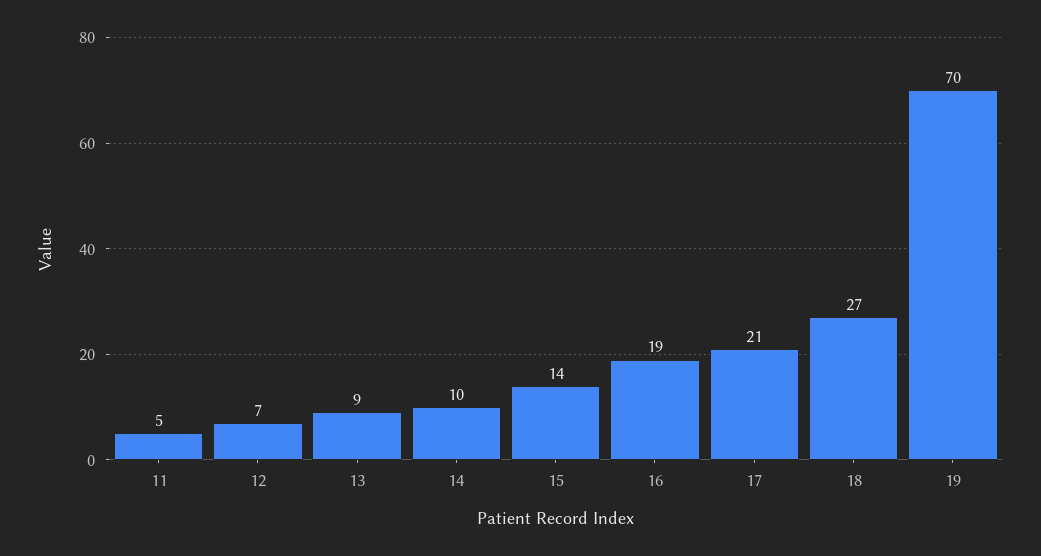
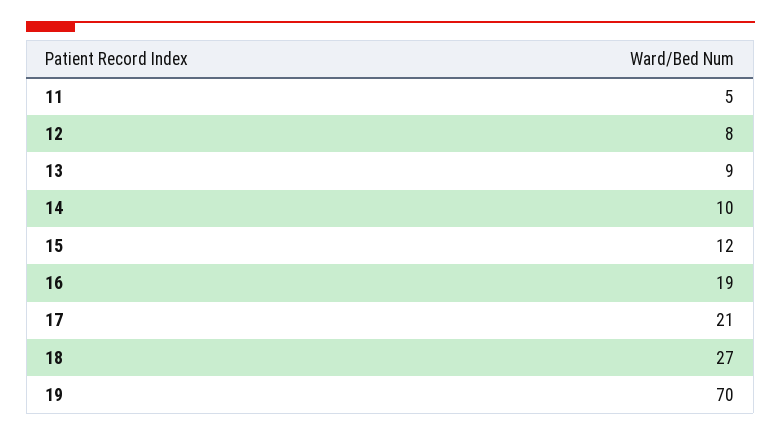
12: 7 -> 8
15: 14 -> 12

